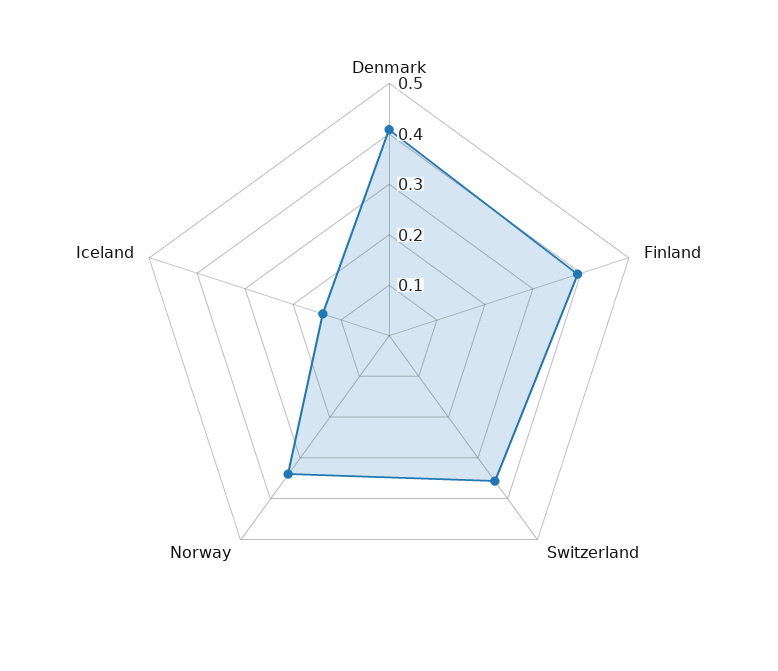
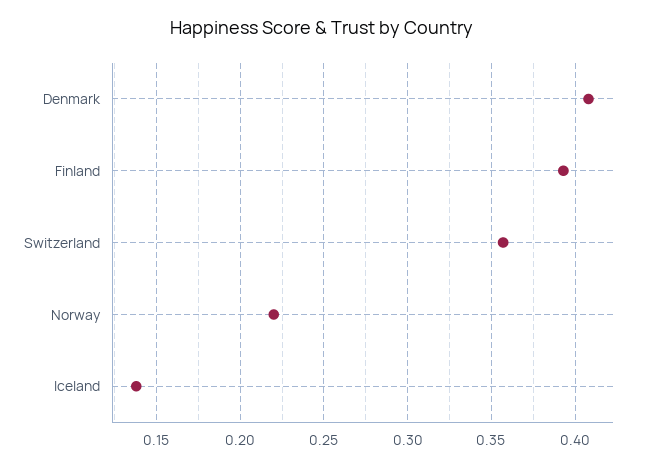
Norway: 0.34 -> 0.22

